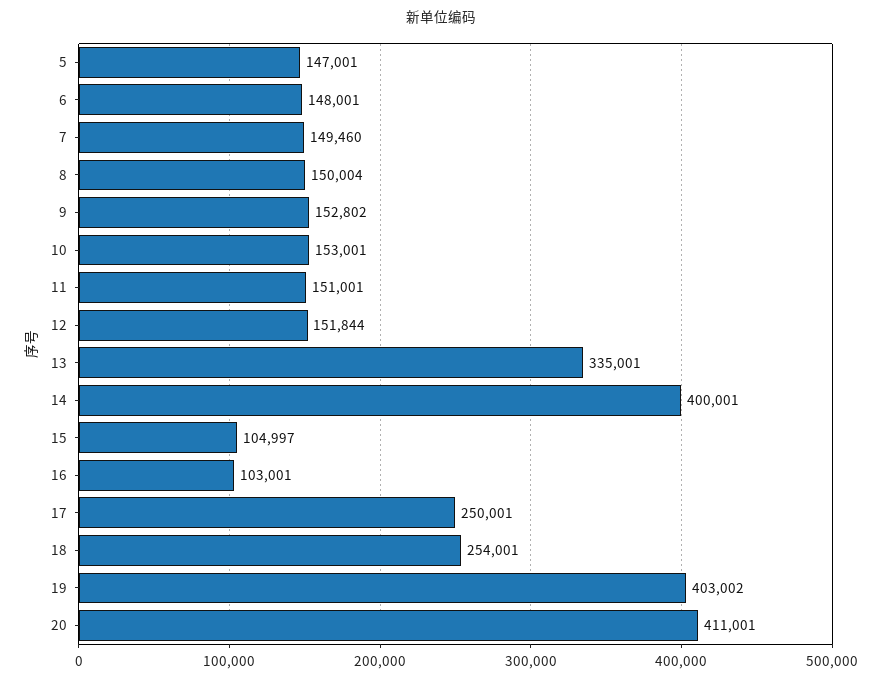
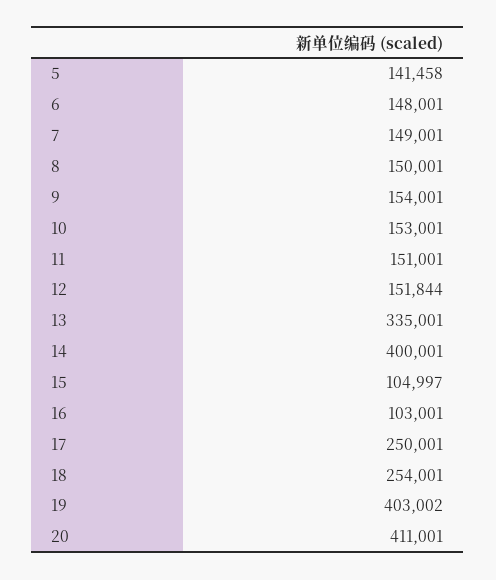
5: 147001 -> 141458
7: 149460 -> 149001
8: 150004 -> 150001
9: 152802 -> 154001

